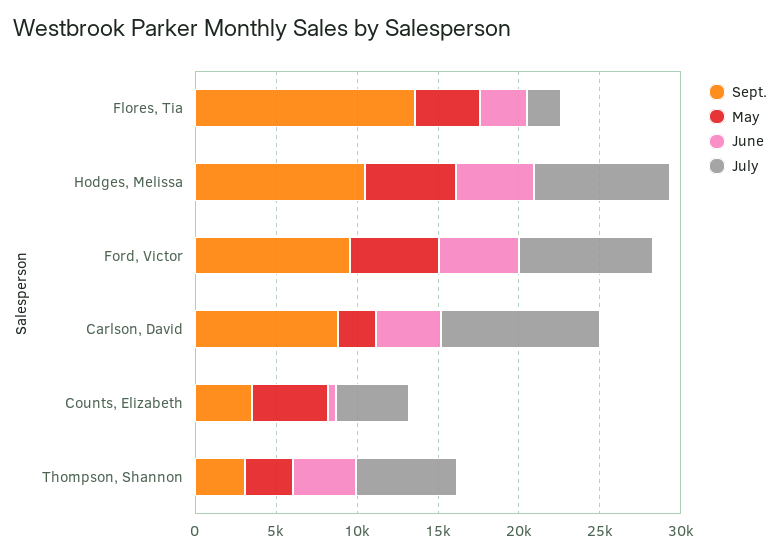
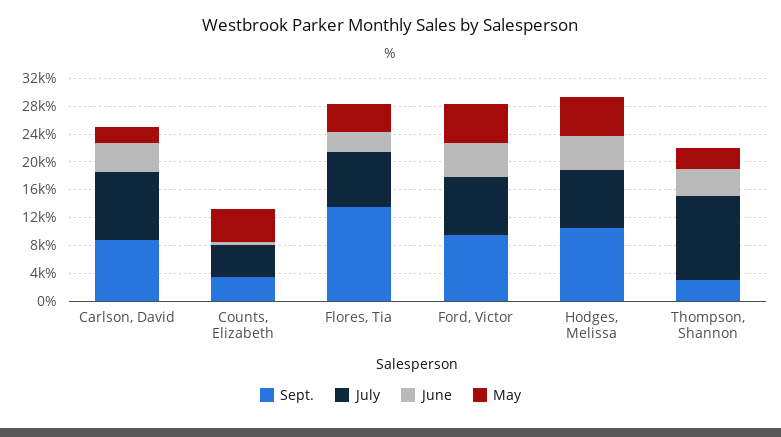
July, Flores, Tia: 2000 -> 8000
July, Thompson, Shannon: 6000 -> 12000

